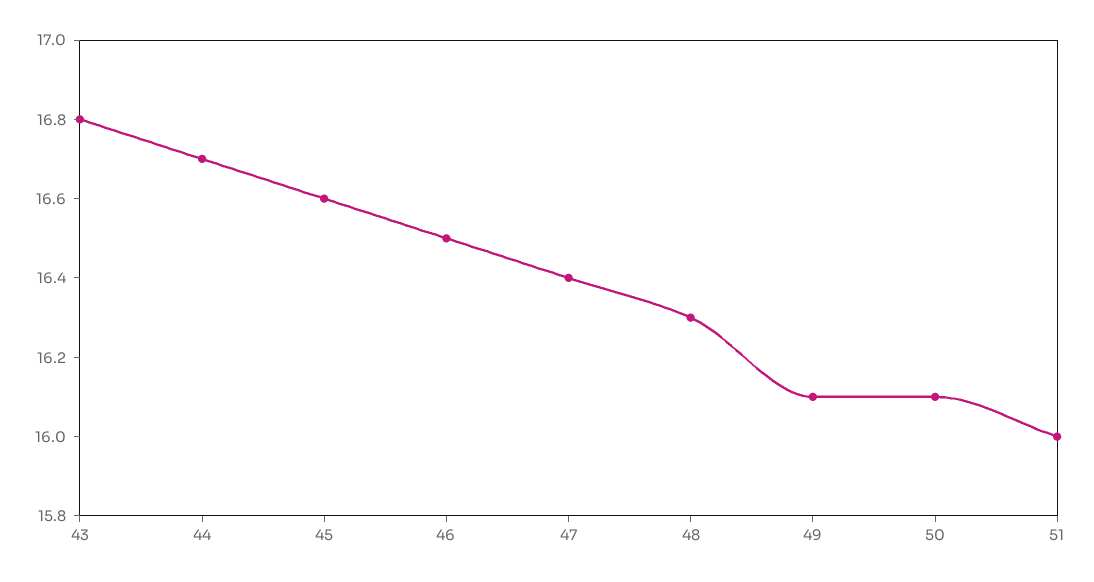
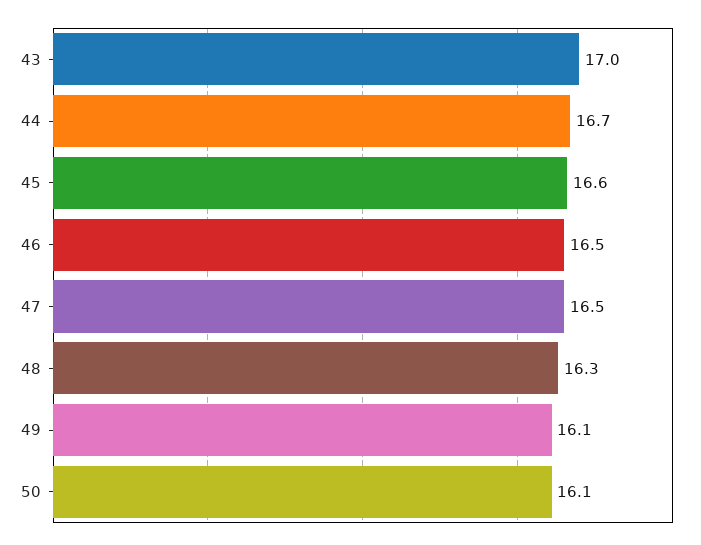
43: 16.8 -> 17
47: 16.4 -> 16.5
51: 16 -> none

